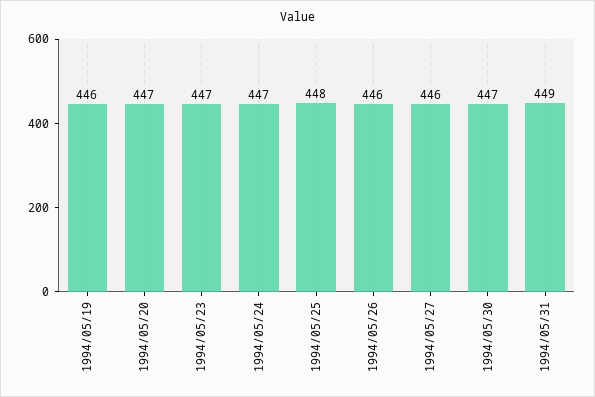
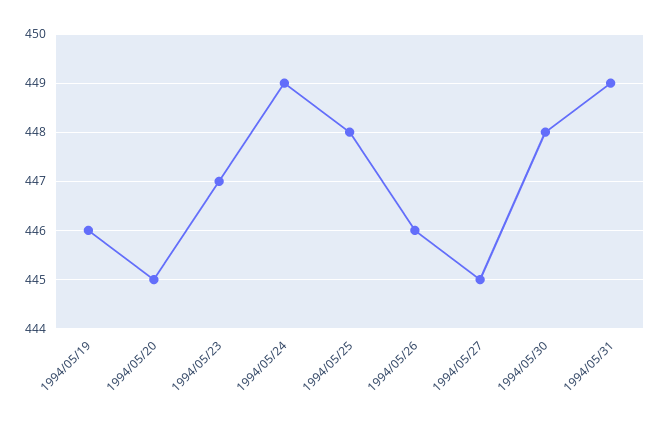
1994/05/20: 447 -> 445
1994/05/24: 447 -> 449
1994/05/27: 446 -> 445
1994/05/30: 447 -> 448

